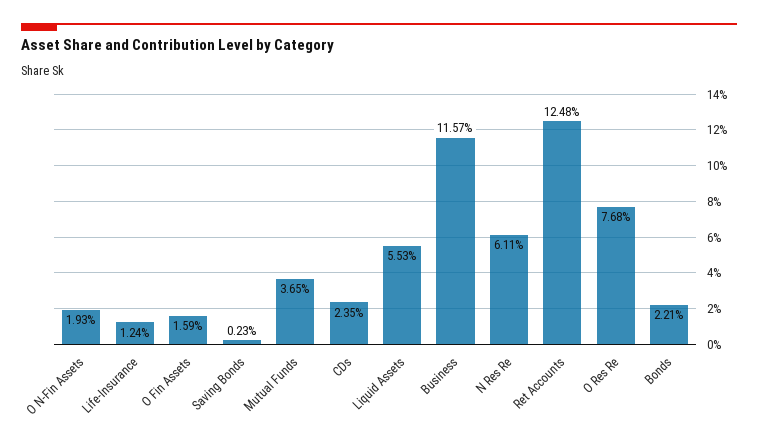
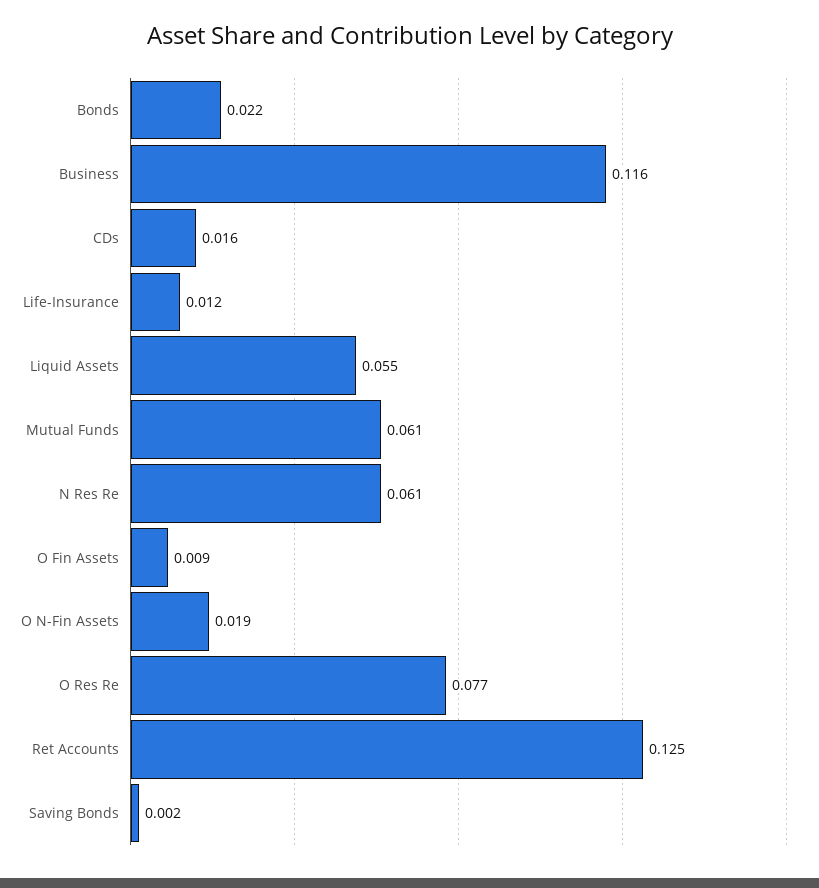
O Fin Assets: 0.0159 -> 0.009
Mutual Funds: 0.0365 -> 0.061
CDs: 0.0235 -> 0.016

